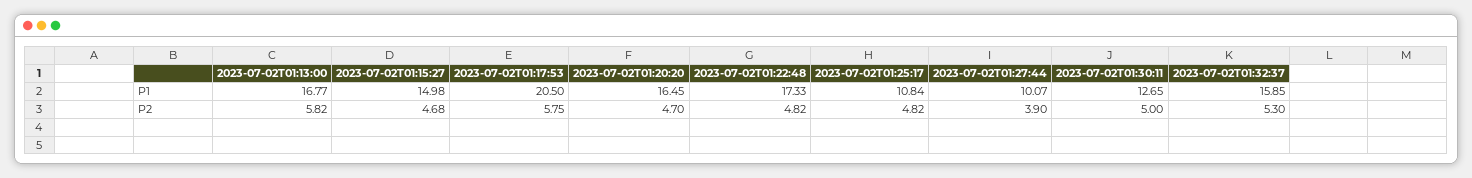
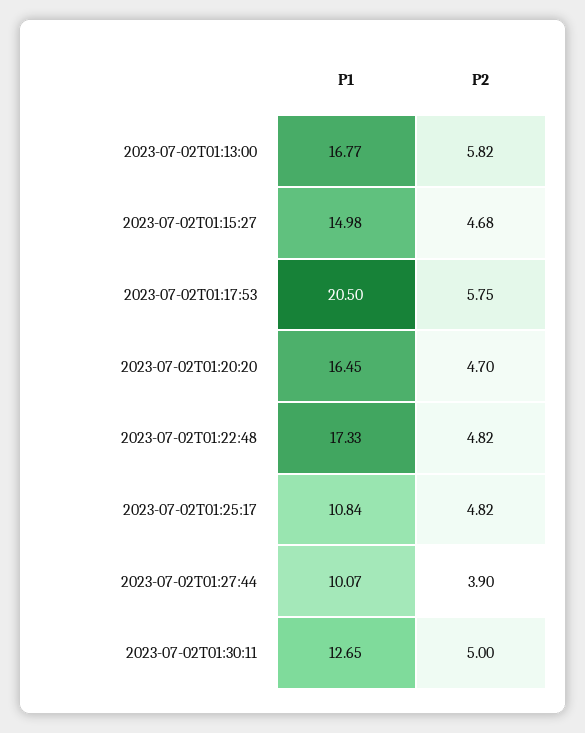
2023-07-02T01:32:37, P1: 15.85 -> none
2023-07-02T01:32:37, P2: 5.3 -> none

